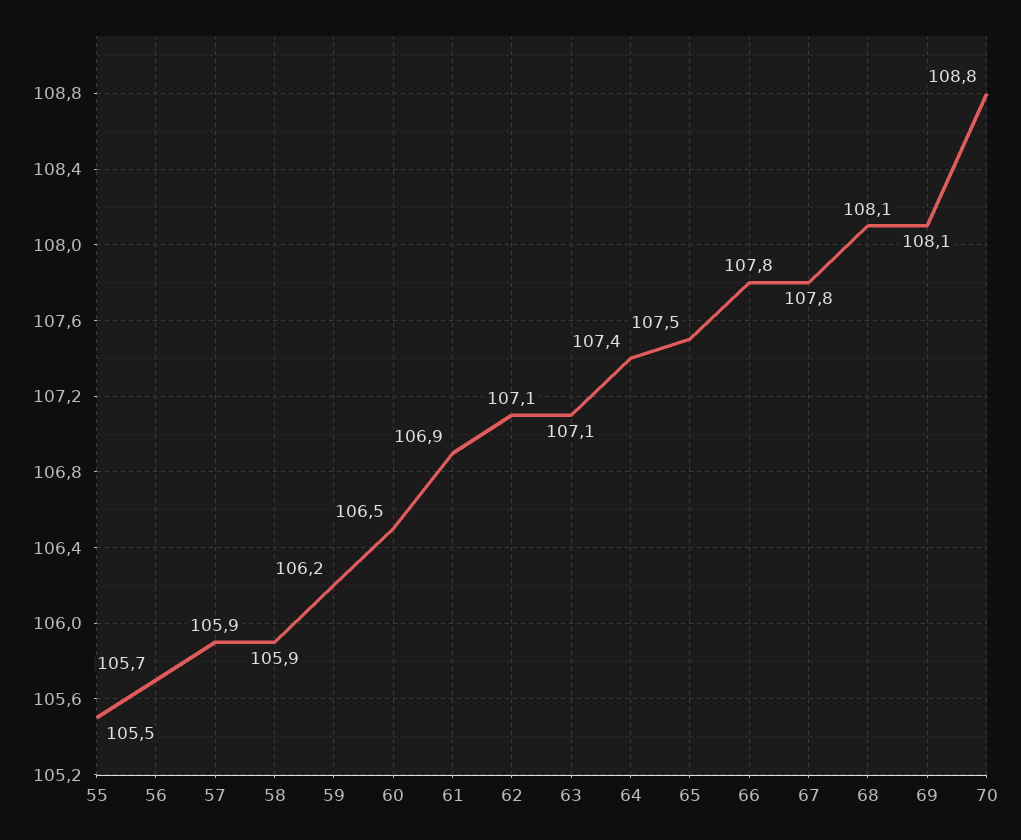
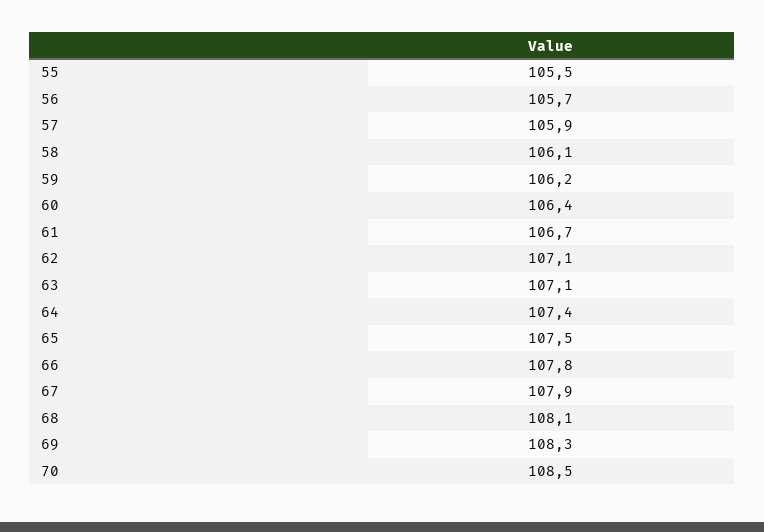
58: 105.9 -> 106.1
60: 106.5 -> 106.4
61: 106.9 -> 106.7
67: 107.8 -> 107.9
69: 108.1 -> 108.3
70: 108.8 -> 108.5

